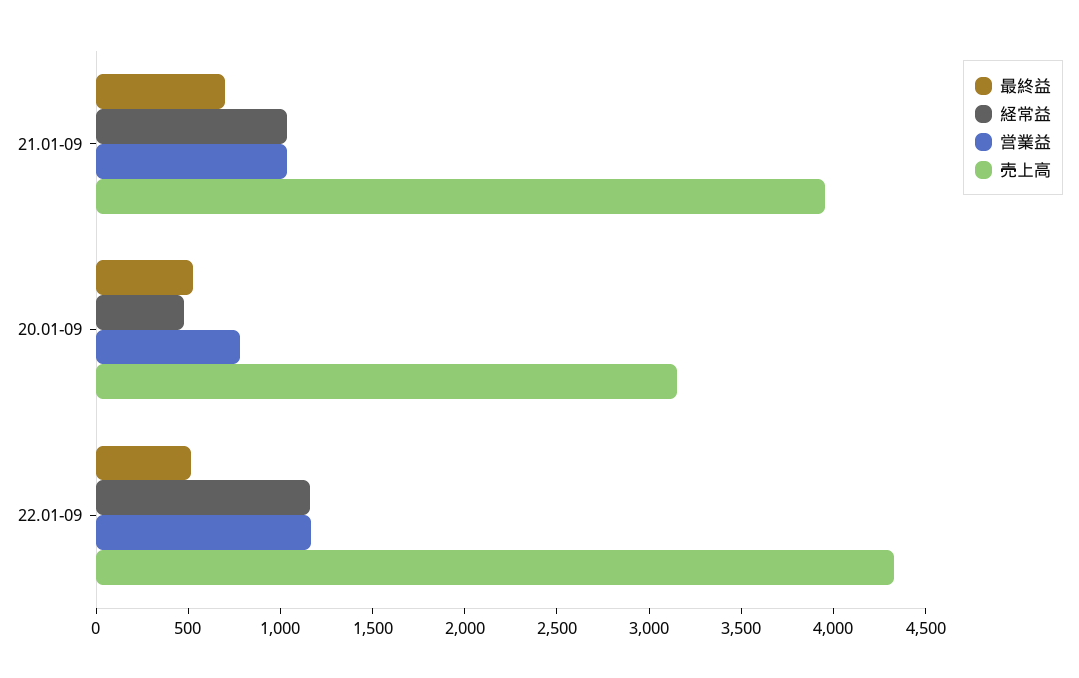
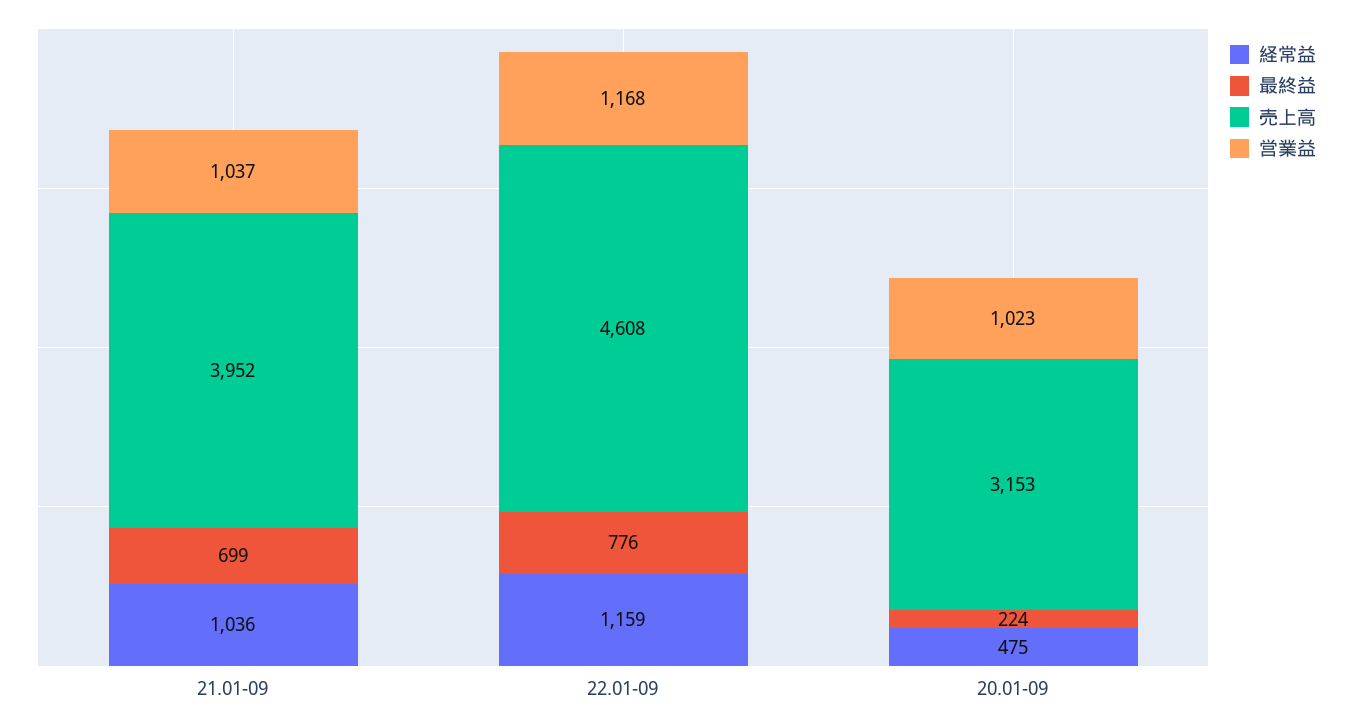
最終益, 20.01-09: 500 -> 224
営業益, 20.01-09: 800 -> 1023
最終益, 22.01-09: 500 -> 776
売上高, 22.01-09: 4300 -> 4608

